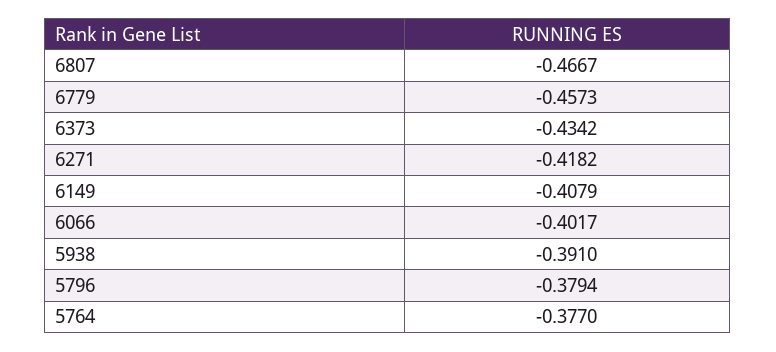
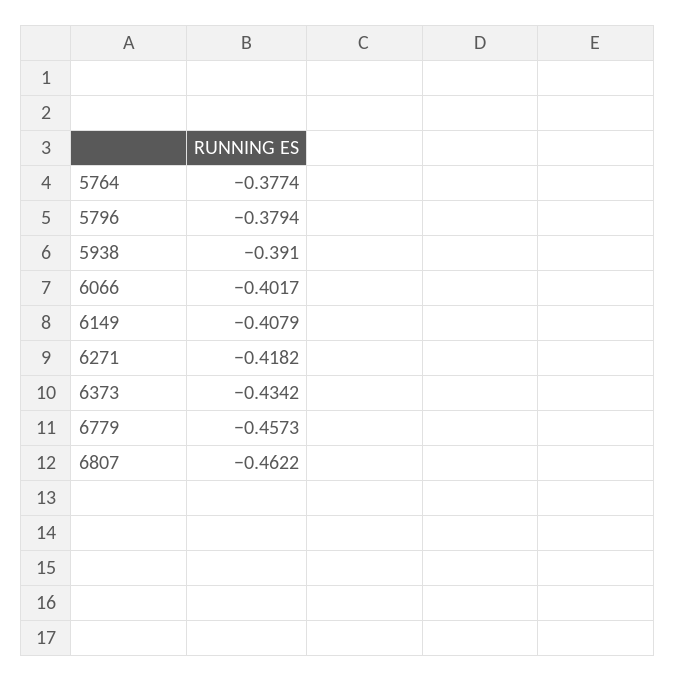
6807: -0.4667 -> -0.4622
5764: -0.377 -> -0.3774

